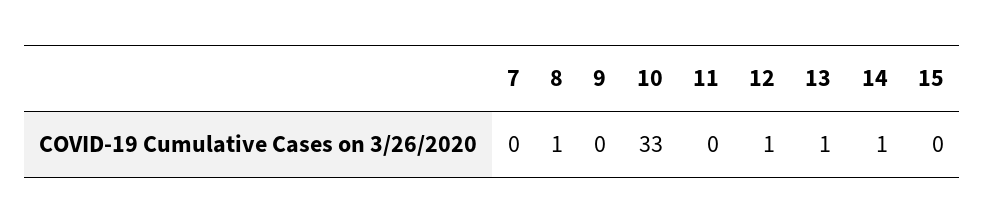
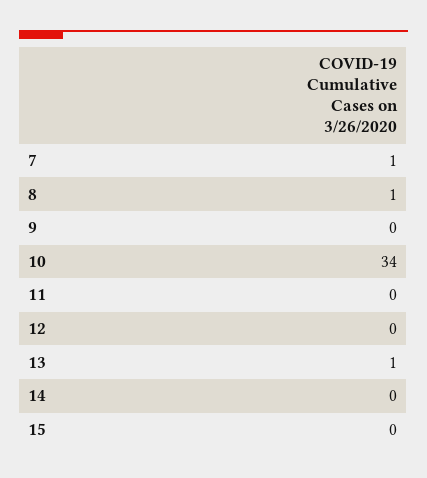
7: 0 -> 1
10: 33 -> 34
12: 1 -> 0
14: 1 -> 0

